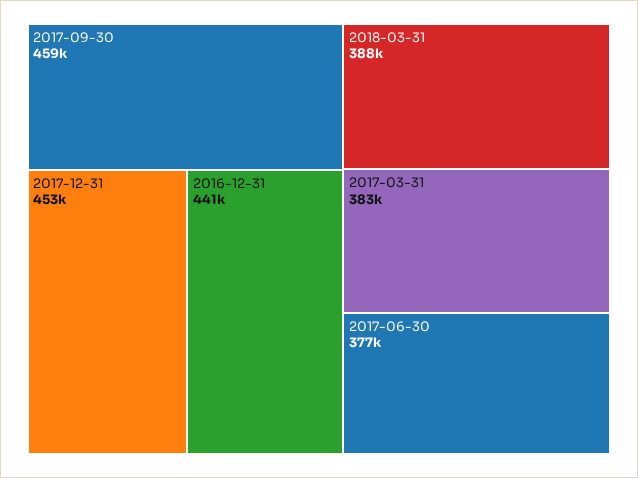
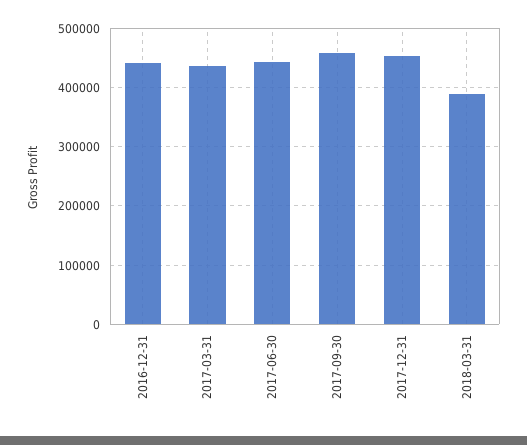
2017-03-31: 383000 -> 440000
2017-06-30: 377000 -> 440000

